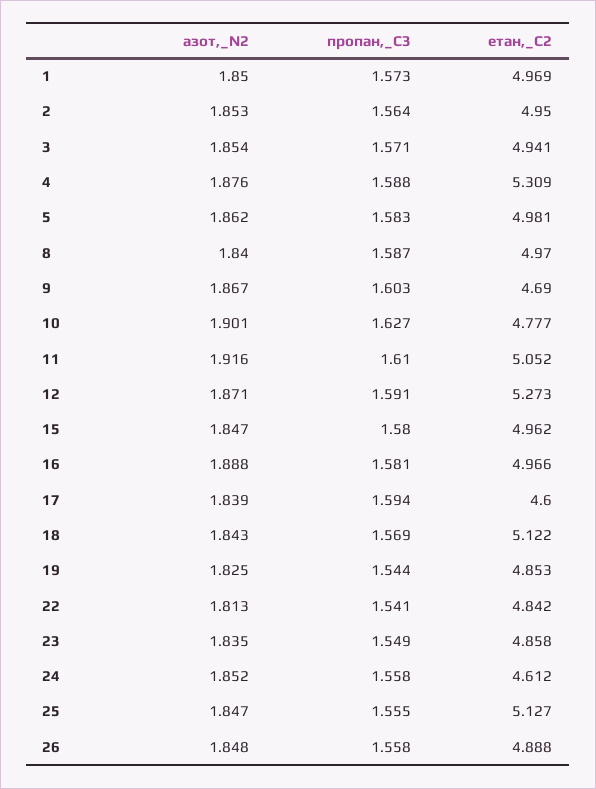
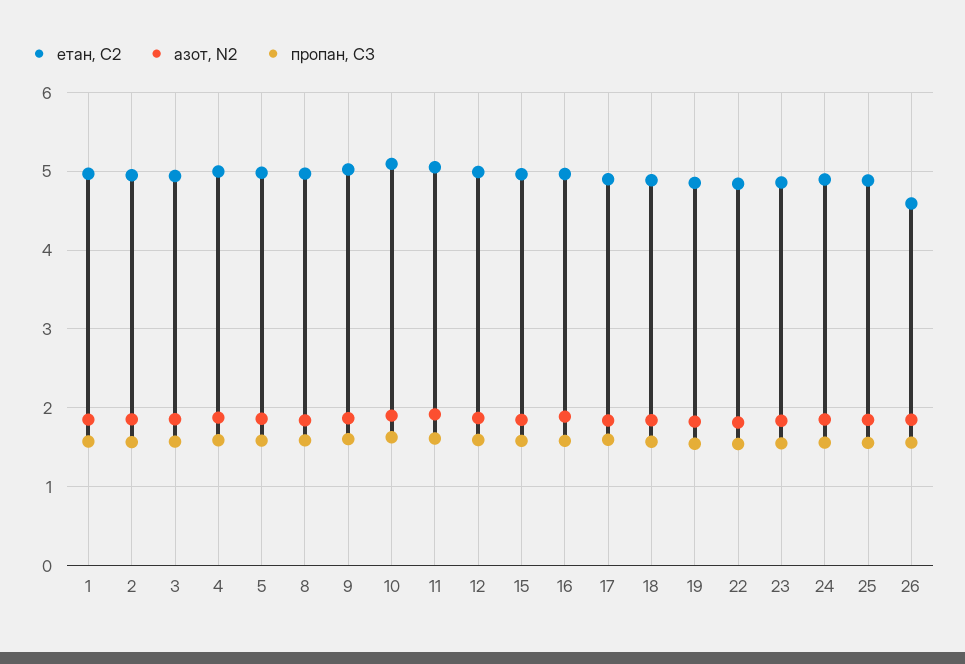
етан,_С2, 4: 5.309 -> 5
етан,_С2, 9: 4.69 -> 5
етан,_С2, 10: 4.777 -> 5.1
етан,_С2, 12: 5.273 -> 5
етан,_С2, 17: 4.6 -> 4.9
етан,_С2, 18: 5.122 -> 4.9
етан,_С2, 24: 4.612 -> 4.9
етан,_С2, 25: 5.127 -> 4.9
етан,_С2, 26: 4.888 -> 4.6

